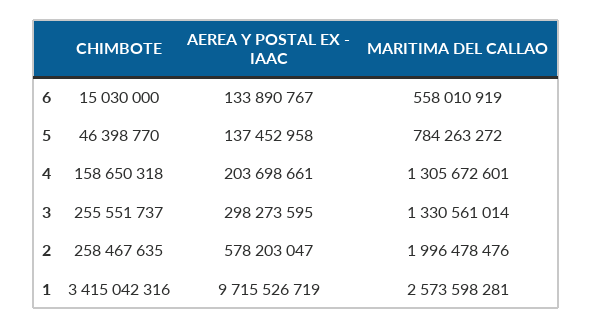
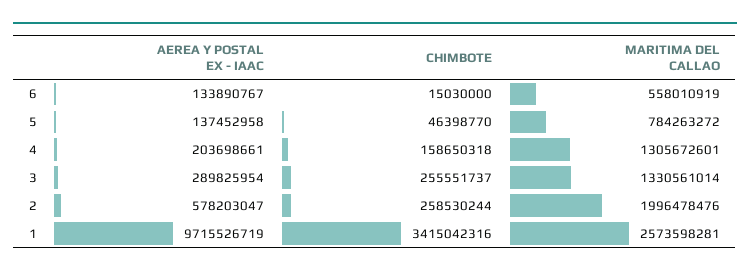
AEREA Y POSTAL EX - IAAC, 3: 298273595 -> 289825954
CHIMBOTE, 2: 258467635 -> 258530244

